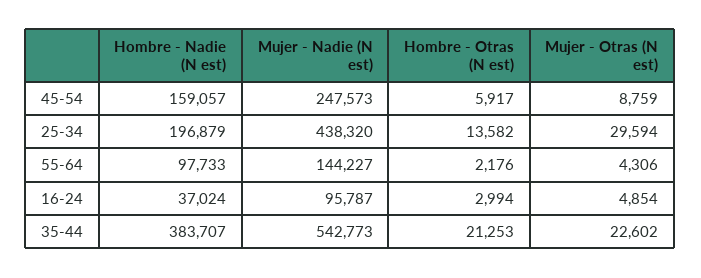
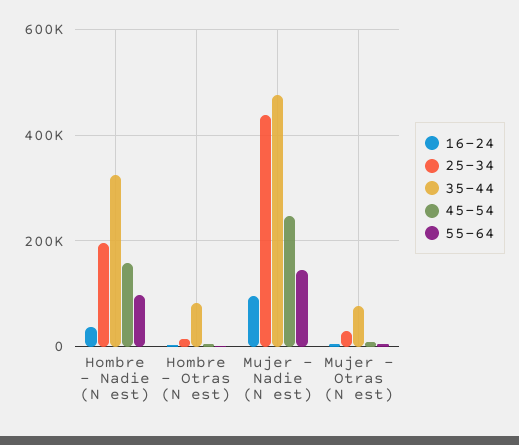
35-44, Hombre - Nadie (N est): 383707 -> 320000
35-44, Mujer - Nadie (N est): 542773 -> 480000
35-44, Hombre - Otras (N est): 21253 -> 80000
35-44, Mujer - Otras (N est): 22602 -> 80000

